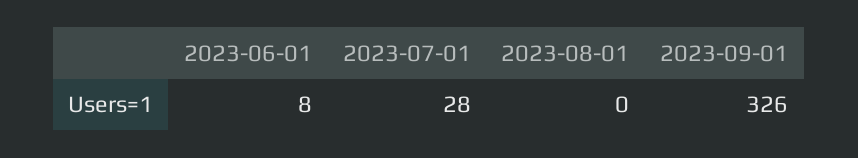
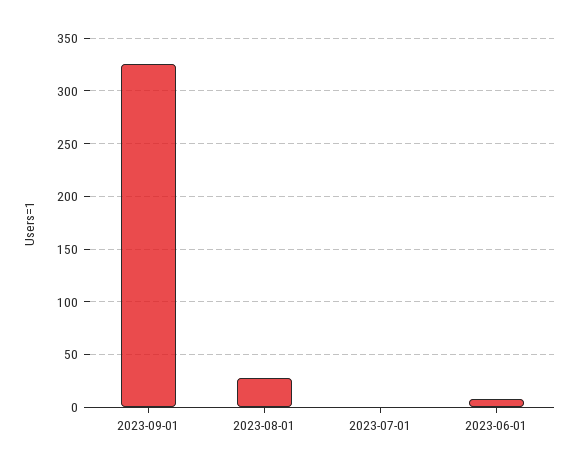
2023-07-01: 28 -> 0
2023-08-01: 0 -> 30

